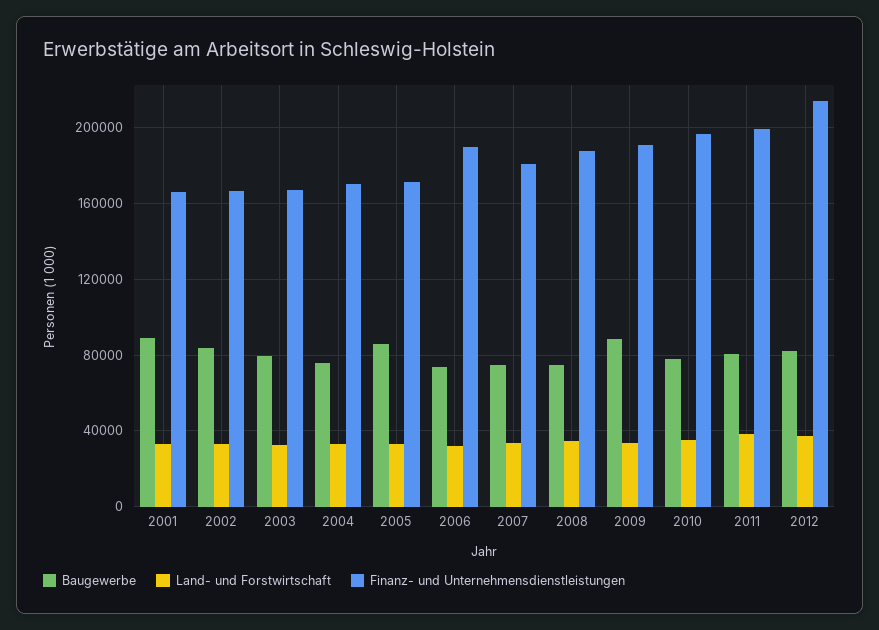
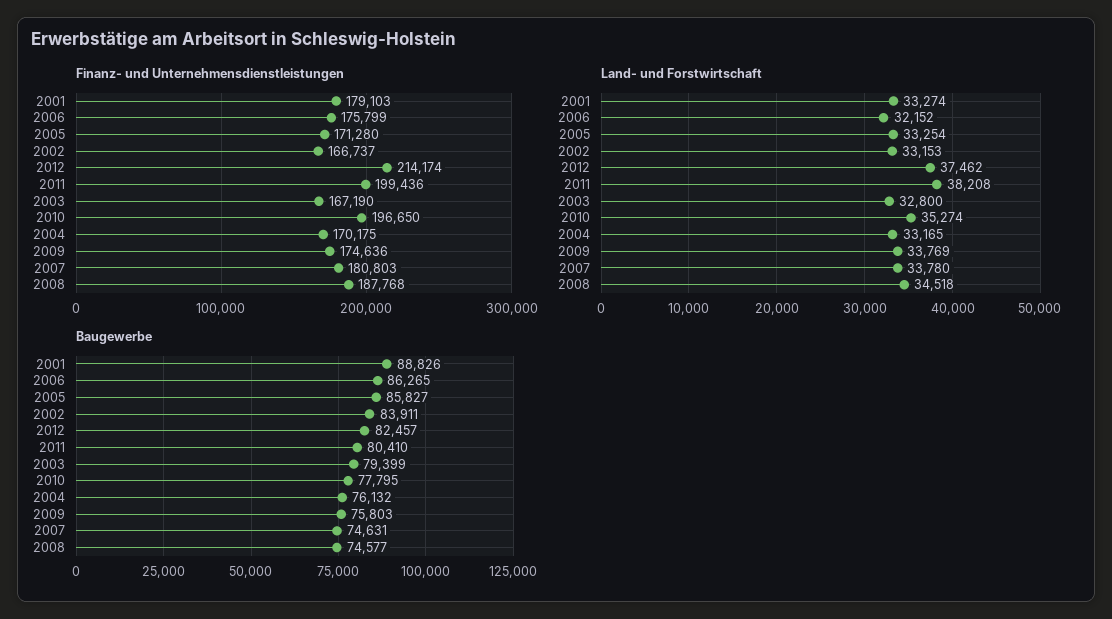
Finanz- und Unternehmensdienstleistungen, 2001: 165000 -> 179103
Baugewerbe, 2006: 75000 -> 86265
Finanz- und Unternehmensdienstleistungen, 2006: 190000 -> 175799
Baugewerbe, 2009: 90000 -> 75803
Finanz- und Unternehmensdienstleistungen, 2009: 190000 -> 174636

